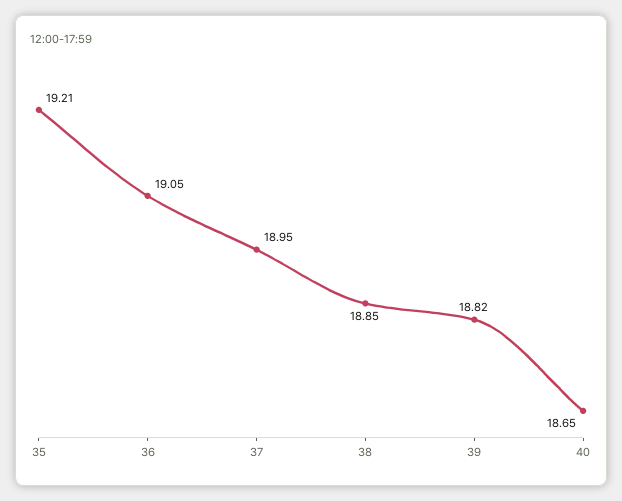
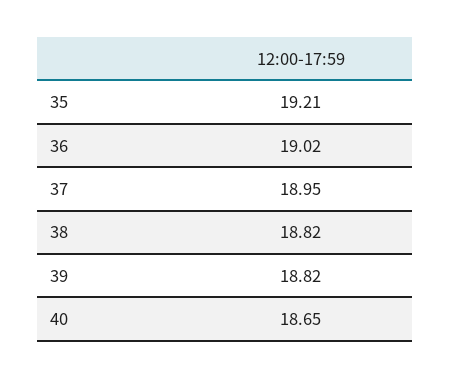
36: 19.05 -> 19.02
38: 18.85 -> 18.82

